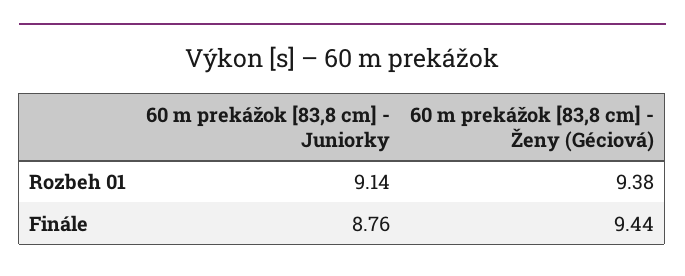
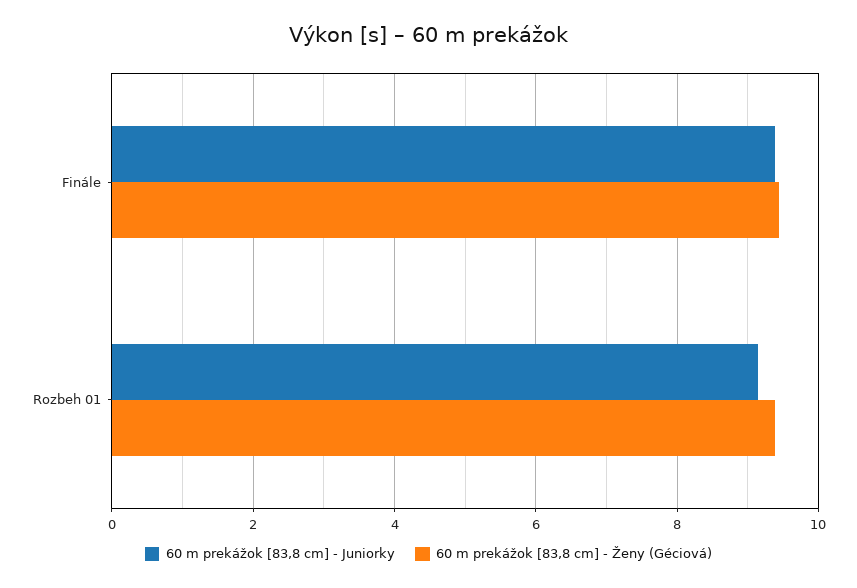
60 m prekážok [83,8 cm] - Juniorky, Finále: 8.76 -> 9.4

